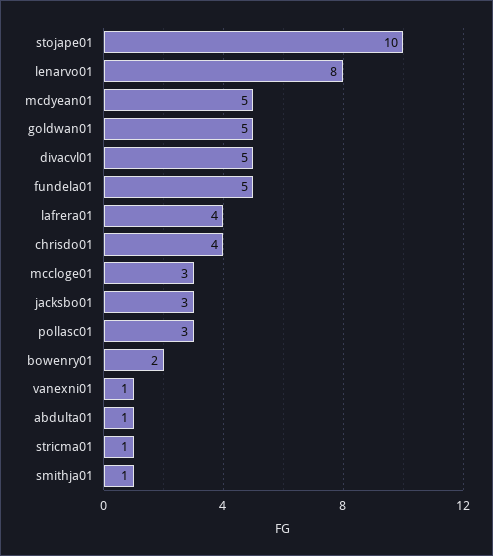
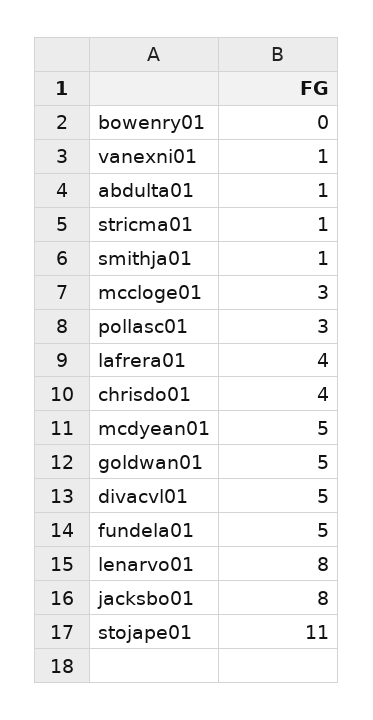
stojape01: 10 -> 11
jacksbo01: 3 -> 8
bowenry01: 2 -> 0

